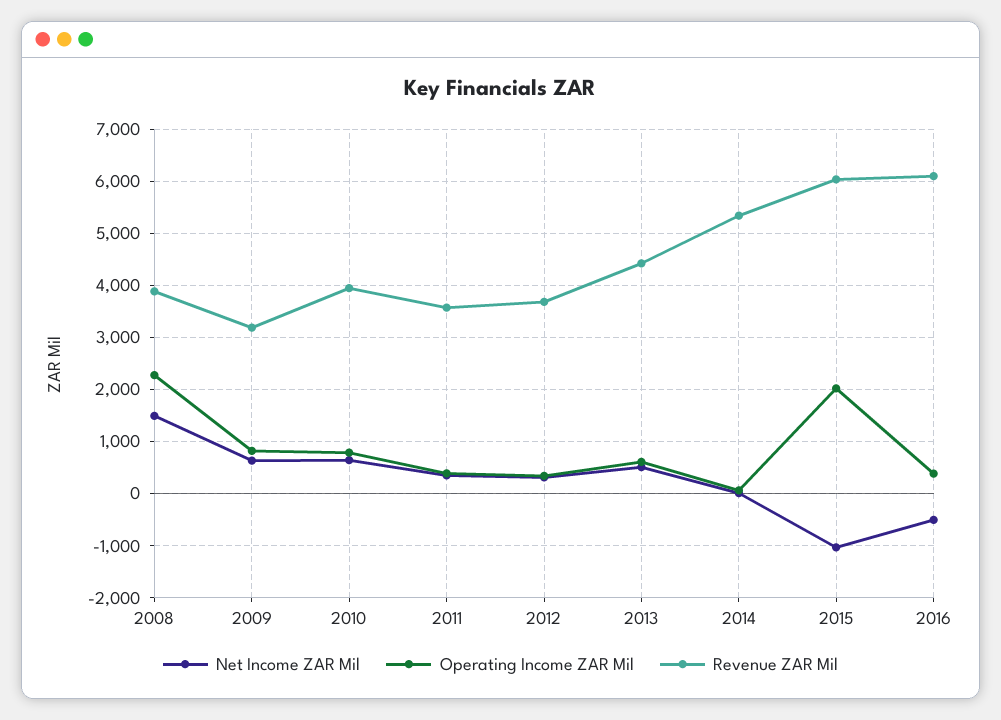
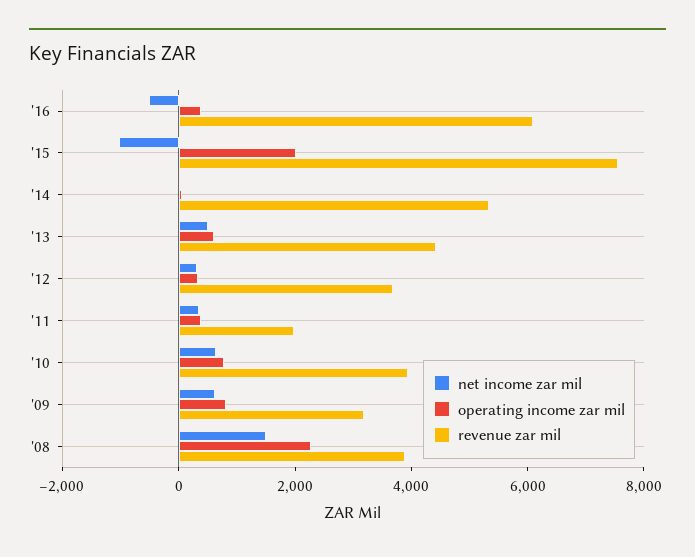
Revenue ZAR Mil, 2011: 3600 -> 2000
Revenue ZAR Mil, 2015: 6000 -> 7500

